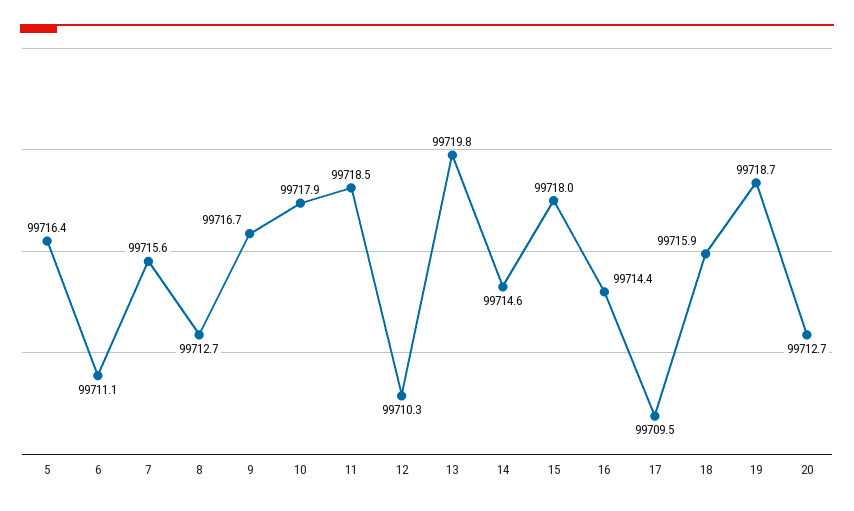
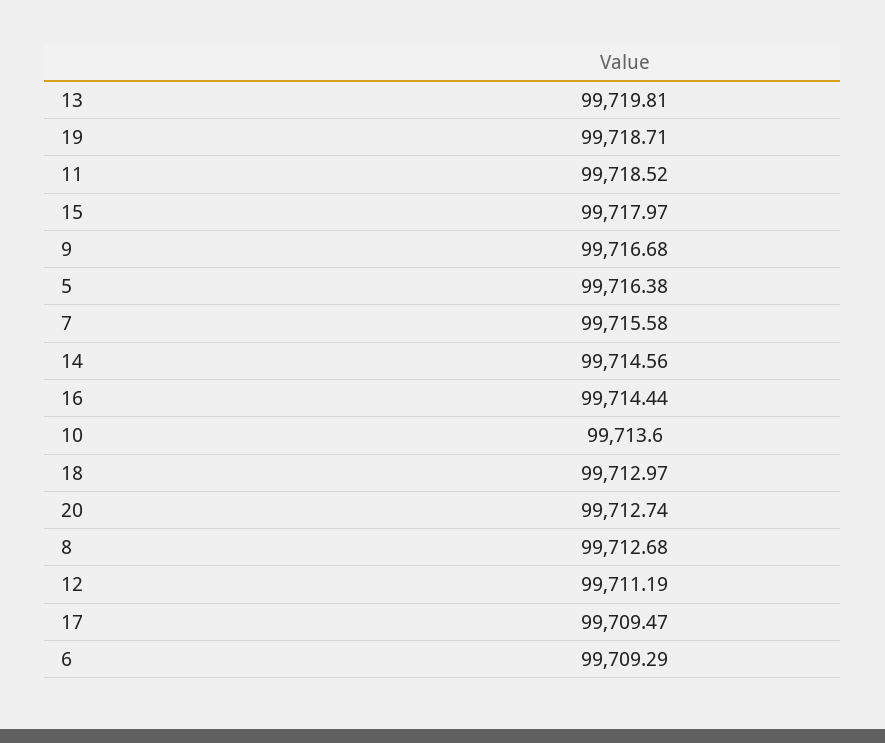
6: 99711.1 -> 99709.29
10: 99717.9 -> 99713.6
12: 99710.3 -> 99711.19
18: 99715.9 -> 99712.97

